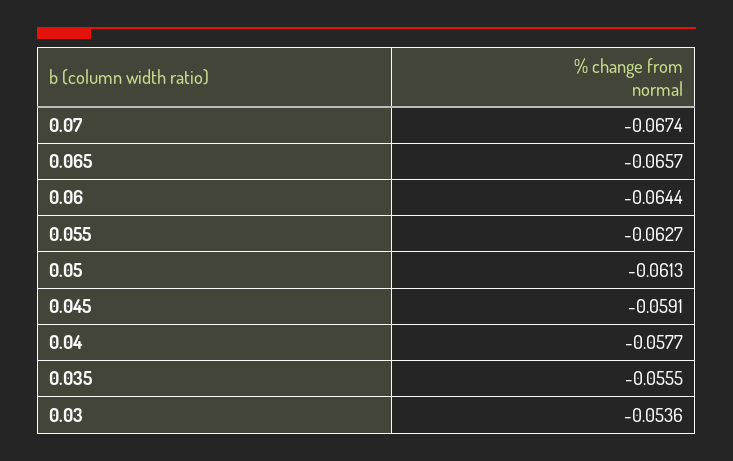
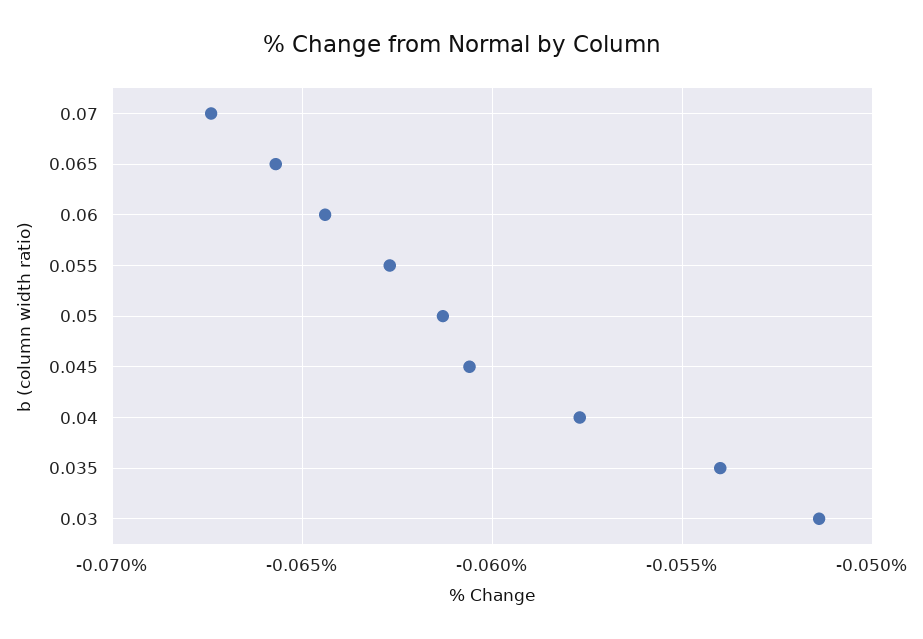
0.045: -0.0591 -> -0.0605
0.035: -0.0555 -> -0.054
0.03: -0.0536 -> -0.0515

